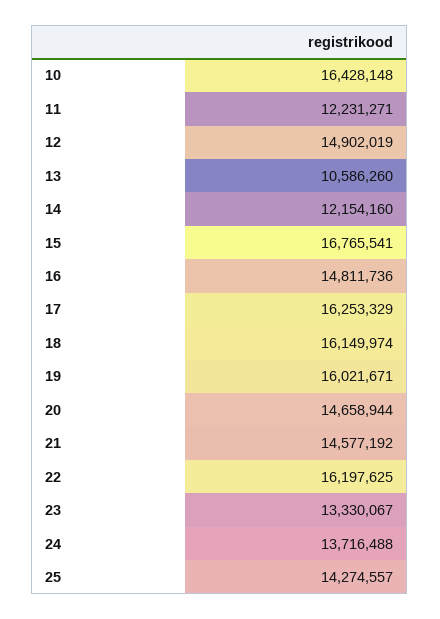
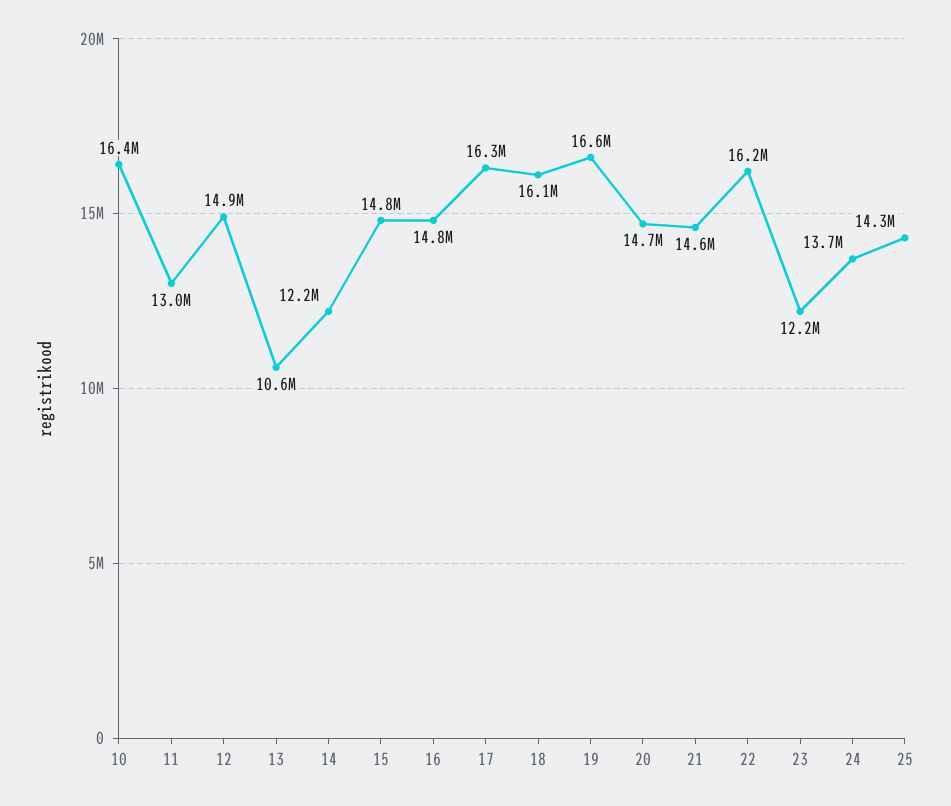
11: 12231271 -> 13000000
15: 16765541 -> 14800000
19: 16021671 -> 16600000
23: 13330067 -> 12200000

